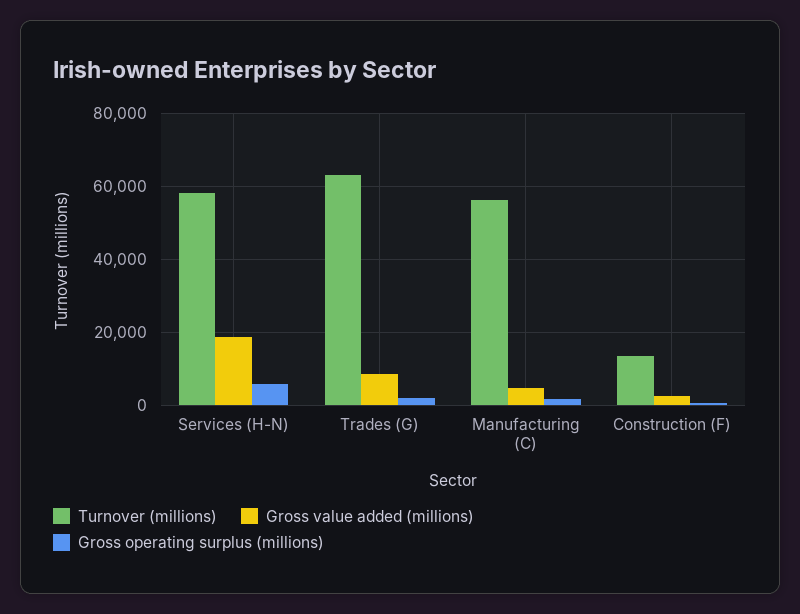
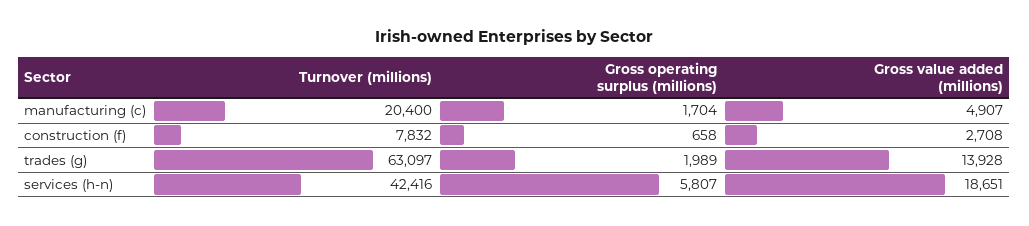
Turnover (millions), Services (H-N): 58000 -> 42416
Gross value added (millions), Trades (G): 8000 -> 13928
Turnover (millions), Manufacturing (C): 56000 -> 20400
Turnover (millions), Construction (F): 14000 -> 7832

